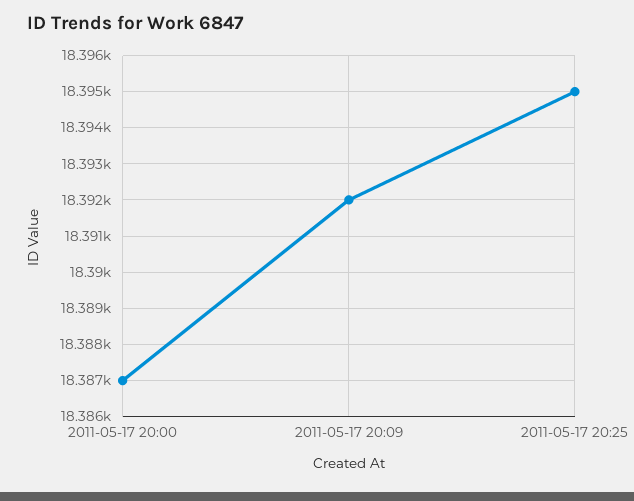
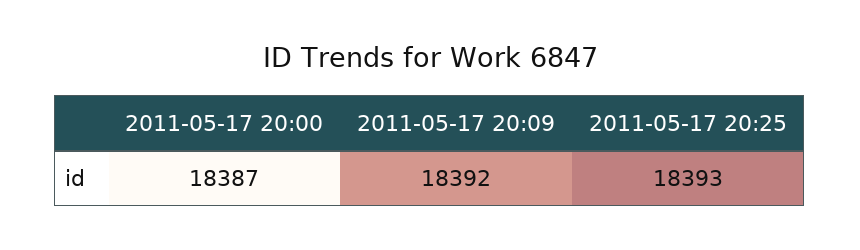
2011-05-17 20:25: 18395 -> 18393

